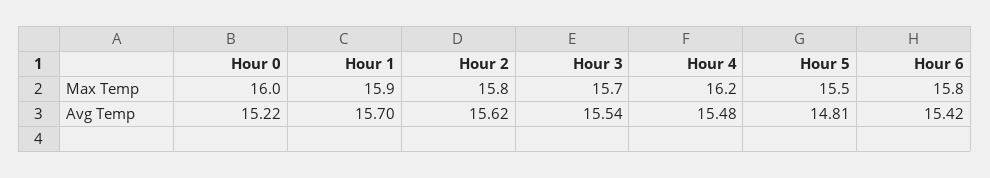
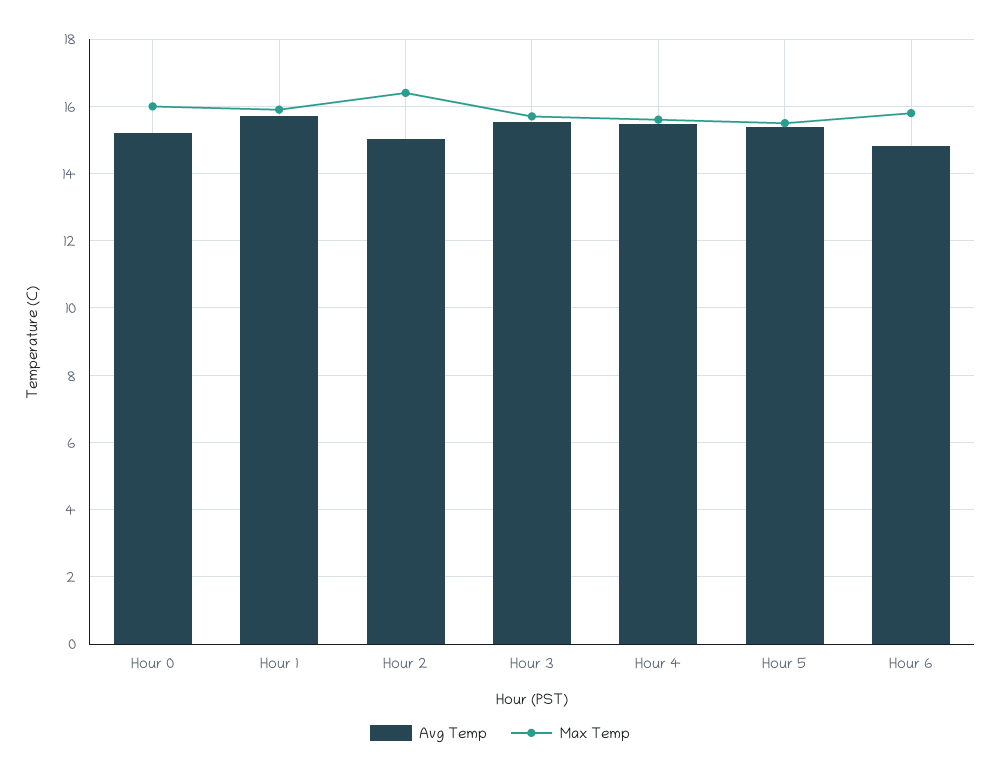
Max Temp, Hour 2: 15.8 -> 16.4
Max Temp, Hour 4: 16.2 -> 15.6
Avg Temp, Hour 2: 15.62 -> 15
Avg Temp, Hour 5: 14.81 -> 15.4
Avg Temp, Hour 6: 15.42 -> 14.8

